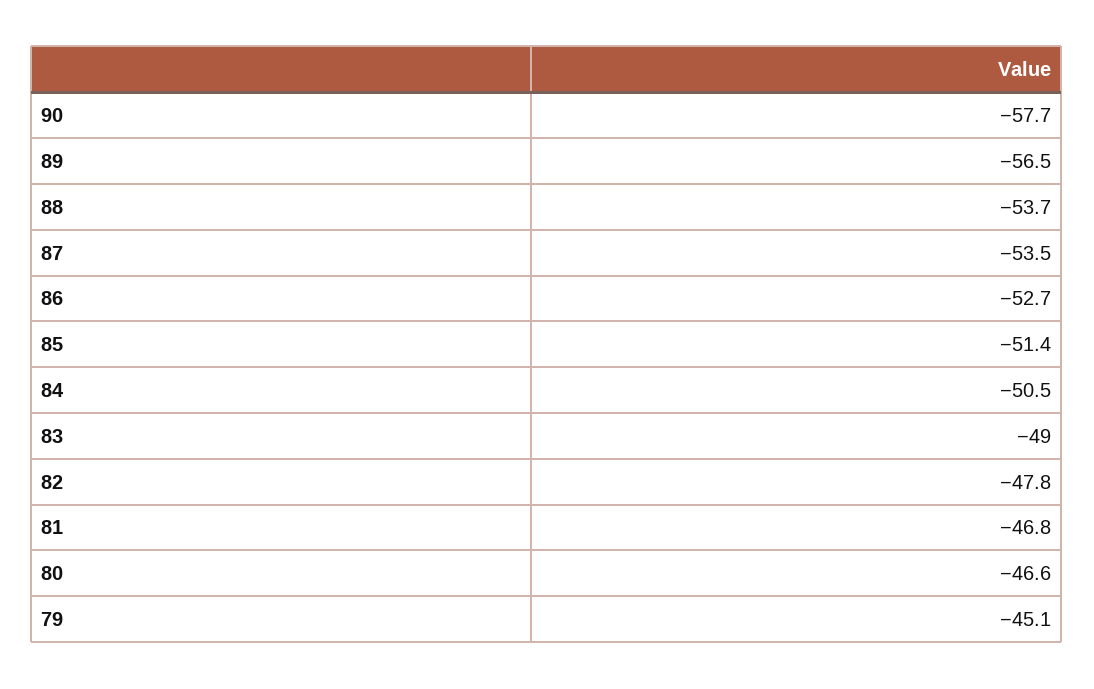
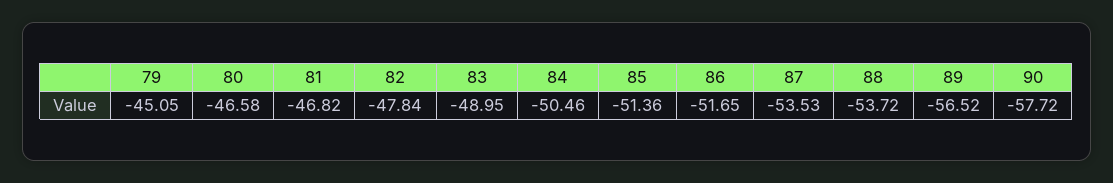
86: -52.7 -> -51.65

